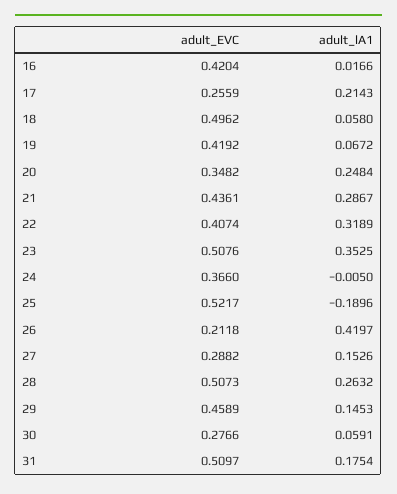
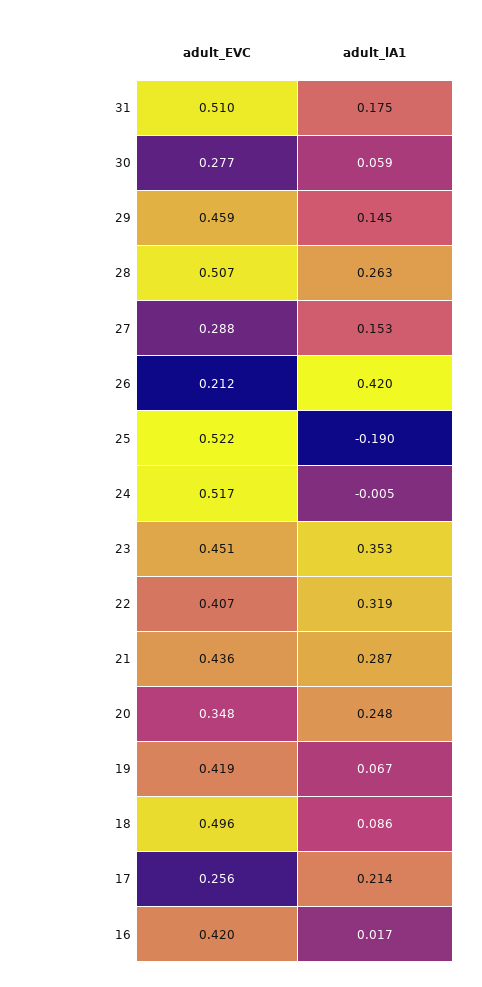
adult_lA1, 18: 0.058 -> 0.086
adult_EVC, 23: 0.5076 -> 0.451
adult_EVC, 24: 0.366 -> 0.517

